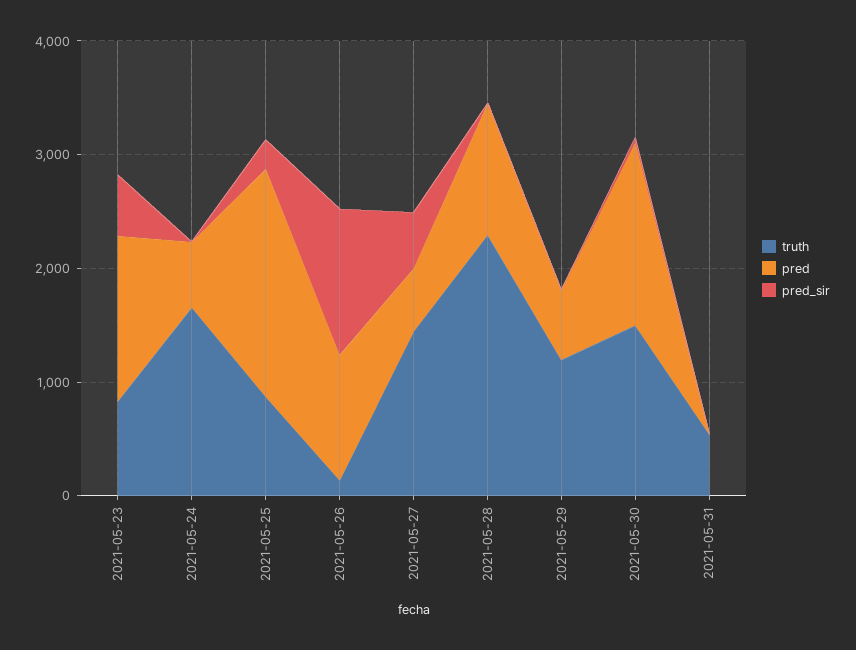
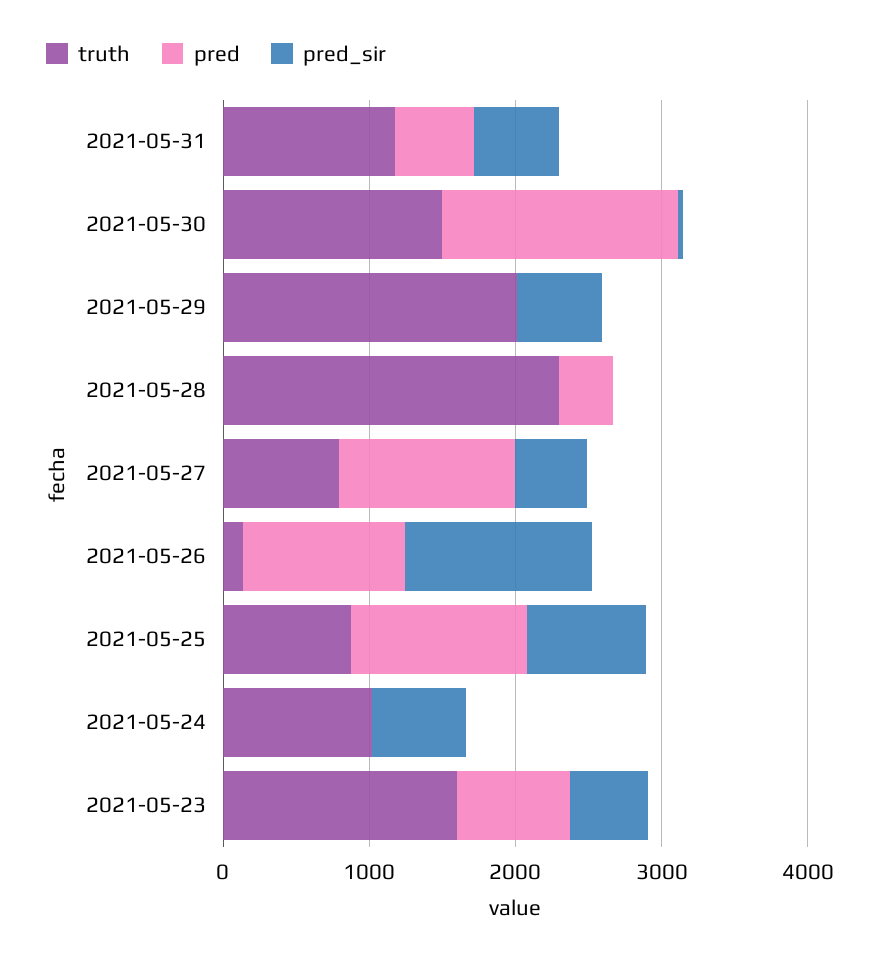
truth, 2021-05-23: 800 -> 1600
pred, 2021-05-23: 1400 -> 800
truth, 2021-05-24: 1600 -> 1000
pred, 2021-05-24: 600 -> 0
pred_sir, 2021-05-24: 0 -> 600
pred, 2021-05-25: 2000 -> 1200
pred_sir, 2021-05-25: 200 -> 800
truth, 2021-05-27: 1400 -> 800
pred, 2021-05-27: 600 -> 1200
pred, 2021-05-28: 1200 -> 400
truth, 2021-05-29: 1200 -> 2000
pred, 2021-05-29: 600 -> 0
pred_sir, 2021-05-29: 0 -> 600
truth, 2021-05-31: 600 -> 1200
pred, 2021-05-31: 0 -> 600
pred_sir, 2021-05-31: 0 -> 600

